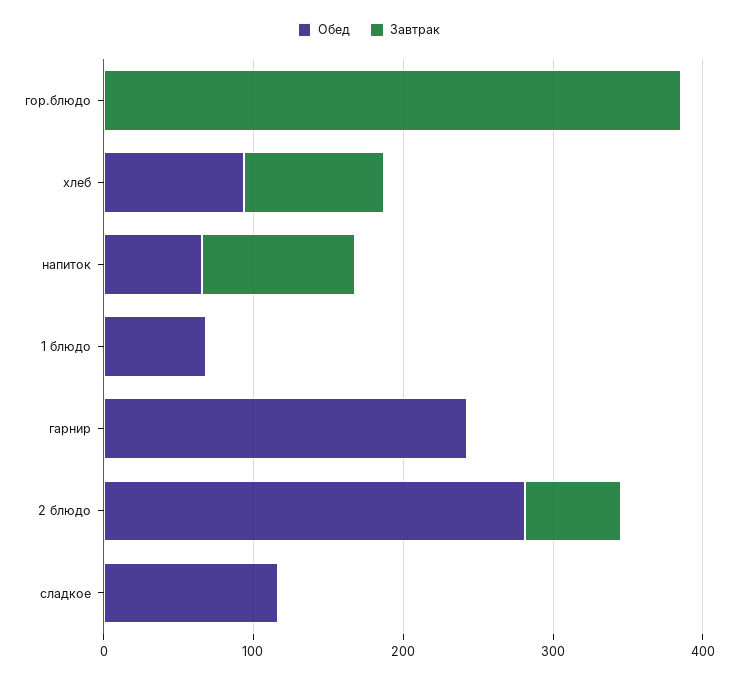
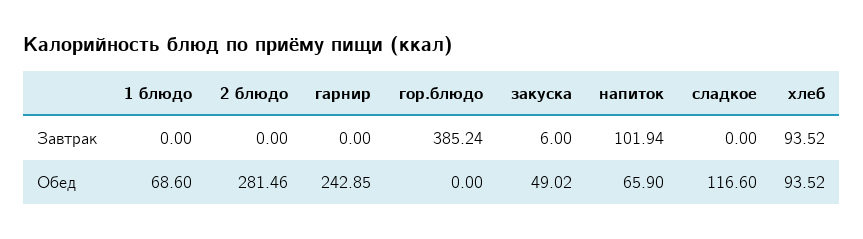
Завтрак, 2 блюдо: 60 -> 0
Завтрак, закуска: none -> 6
Обед, закуска: none -> 49.02

